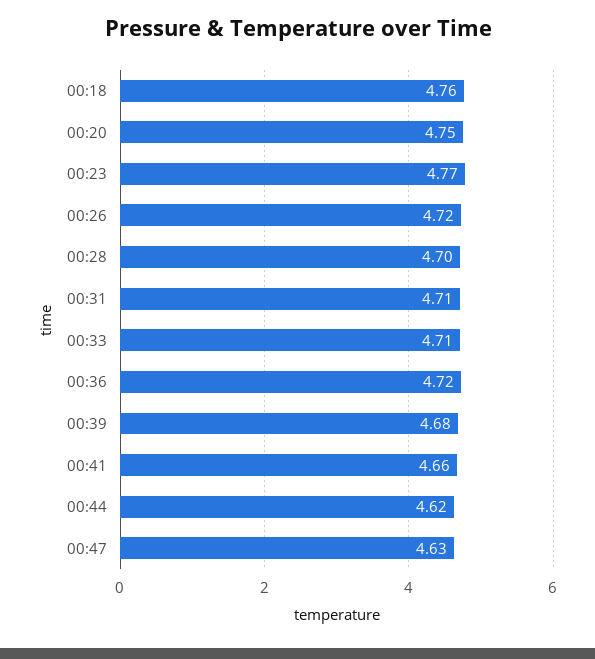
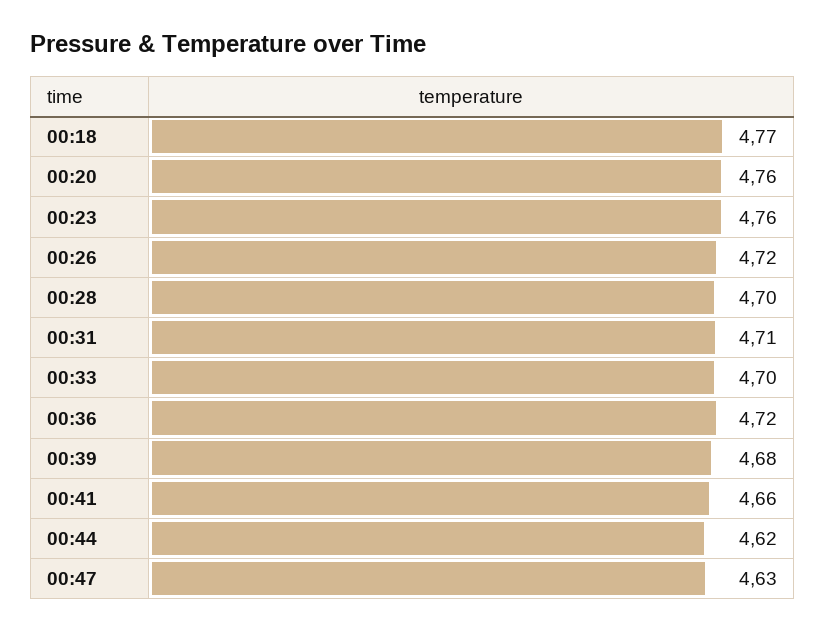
00:18: 4.76 -> 4.77
00:20: 4.75 -> 4.76
00:23: 4.77 -> 4.76
00:33: 4.71 -> 4.7

